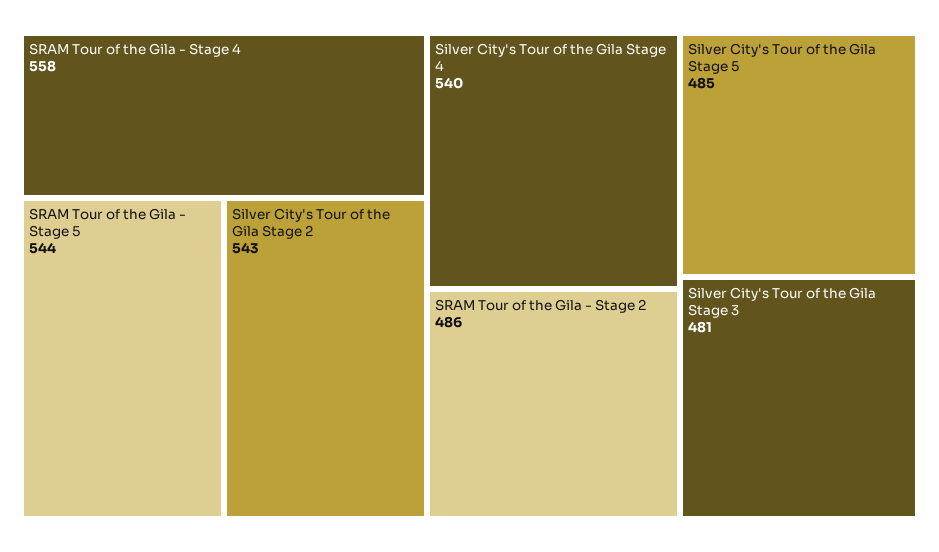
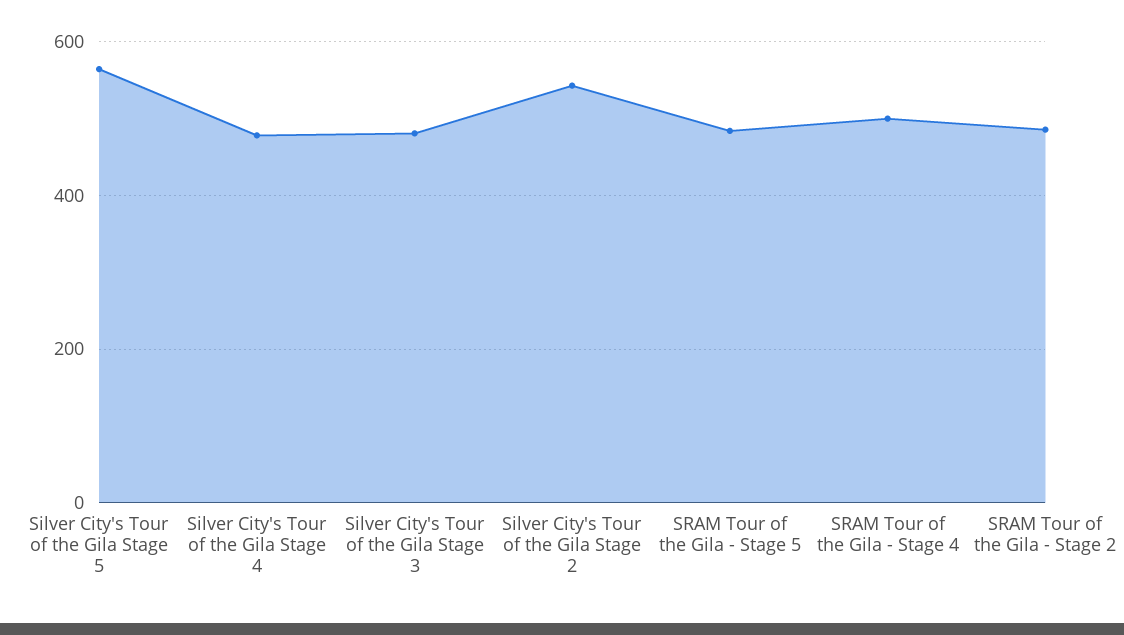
SRAM Tour of the Gila - Stage 4: 558 -> 500
SRAM Tour of the Gila - Stage 5: 544 -> 480
Silver City's Tour of the Gila Stage 4: 540 -> 480
Silver City's Tour of the Gila Stage 5: 485 -> 560

